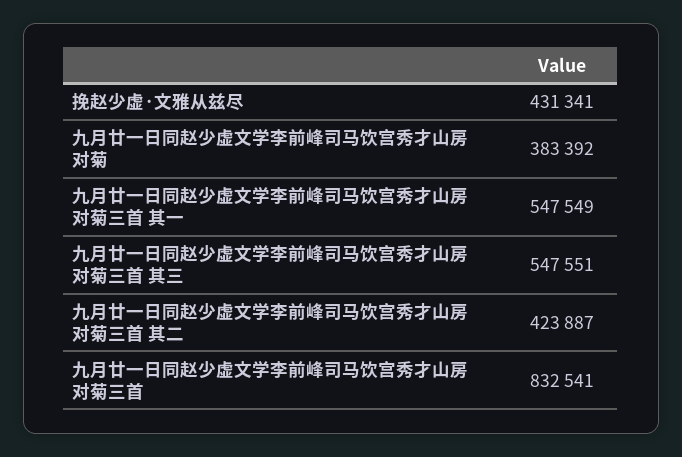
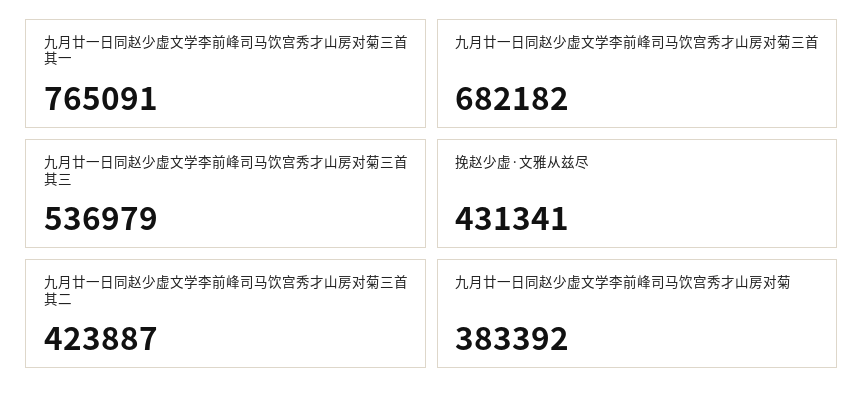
九月廿一日同赵少虚文学李前峰司马饮宫秀才山房对菊三首 其一: 547549 -> 765091
九月廿一日同赵少虚文学李前峰司马饮宫秀才山房对菊三首 其三: 547551 -> 536979
九月廿一日同赵少虚文学李前峰司马饮宫秀才山房对菊三首: 832541 -> 682182

